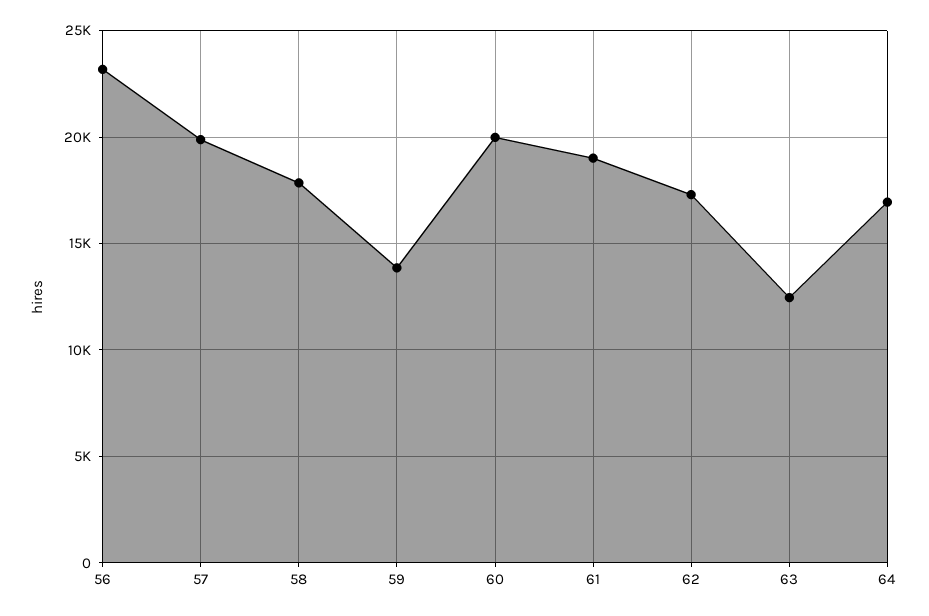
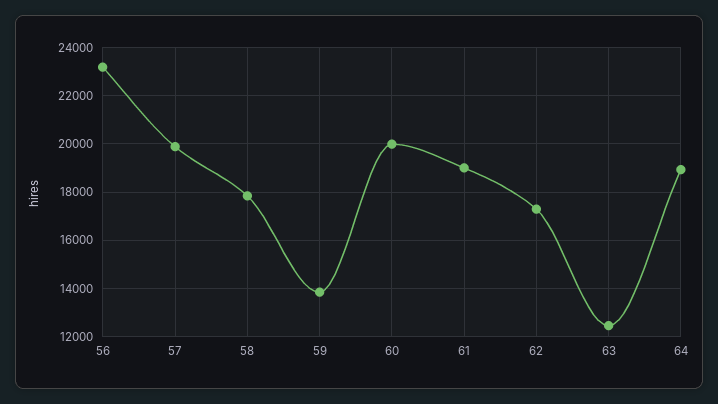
64: 17000 -> 19000

